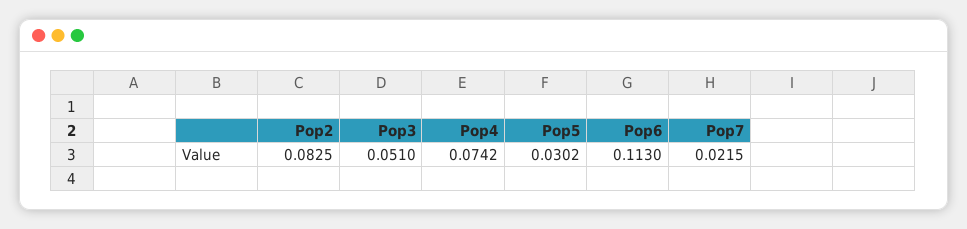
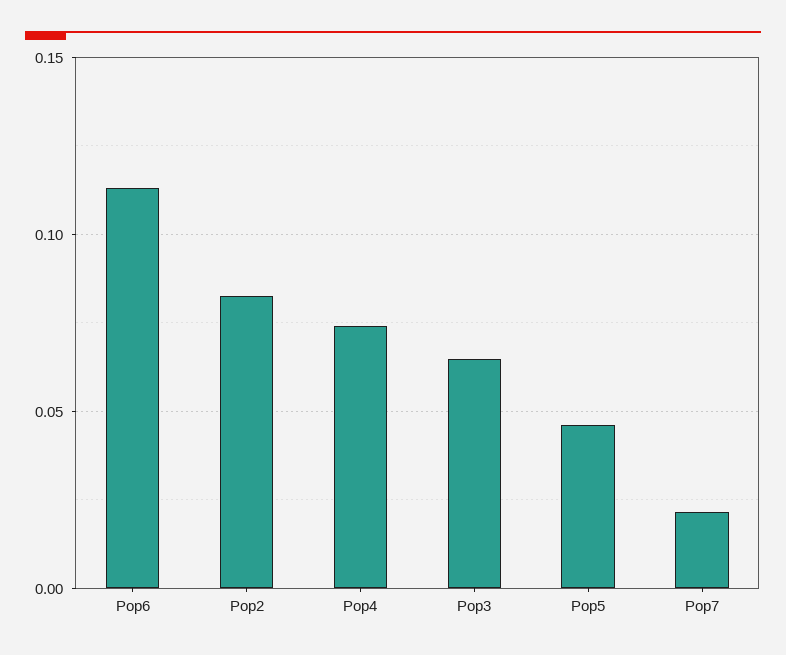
Pop3: 0.051 -> 0.065
Pop5: 0.0302 -> 0.045

